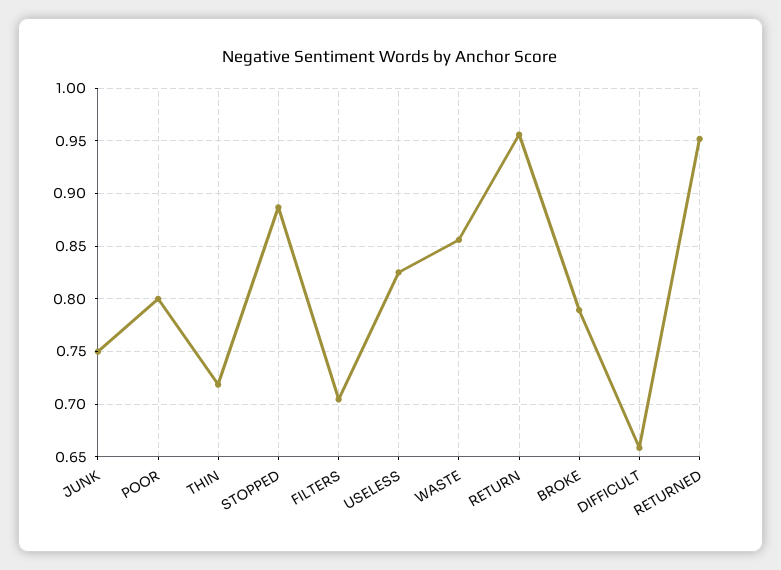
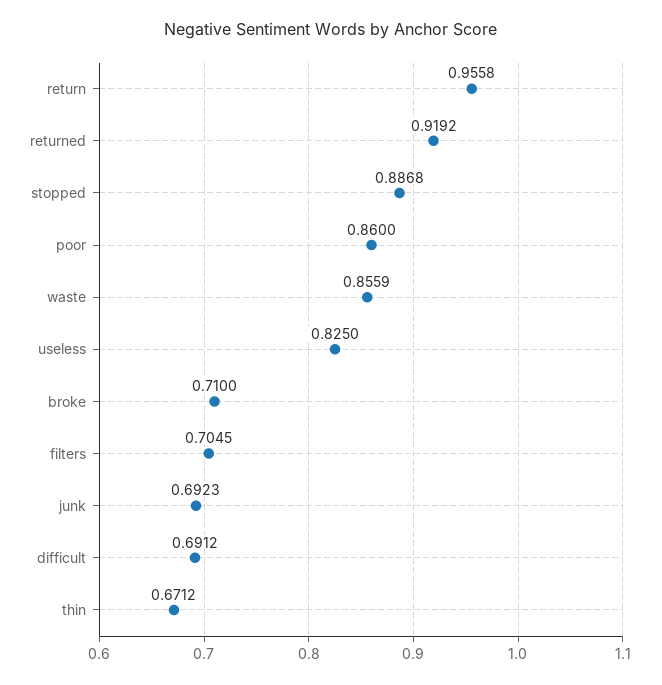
JUNK: 0.75 -> 0.6923
POOR: 0.8 -> 0.86
THIN: 0.72 -> 0.6712
BROKE: 0.79 -> 0.71
DIFFICULT: 0.66 -> 0.6912
RETURNED: 0.95 -> 0.9192

